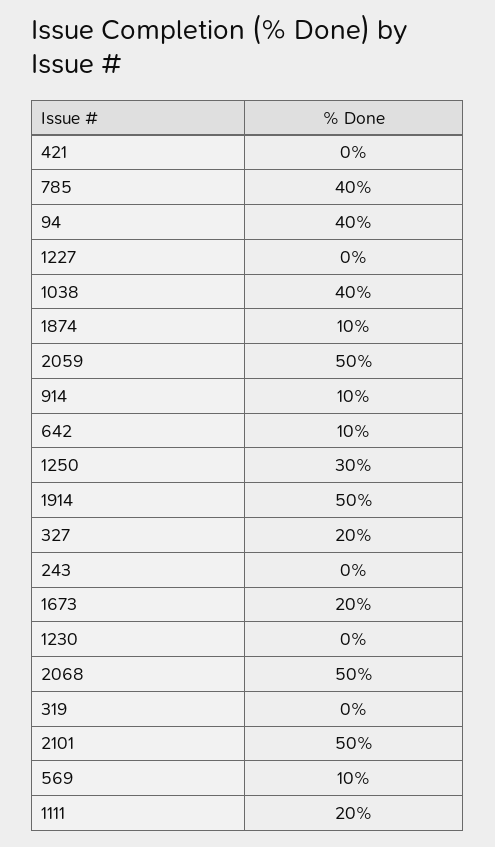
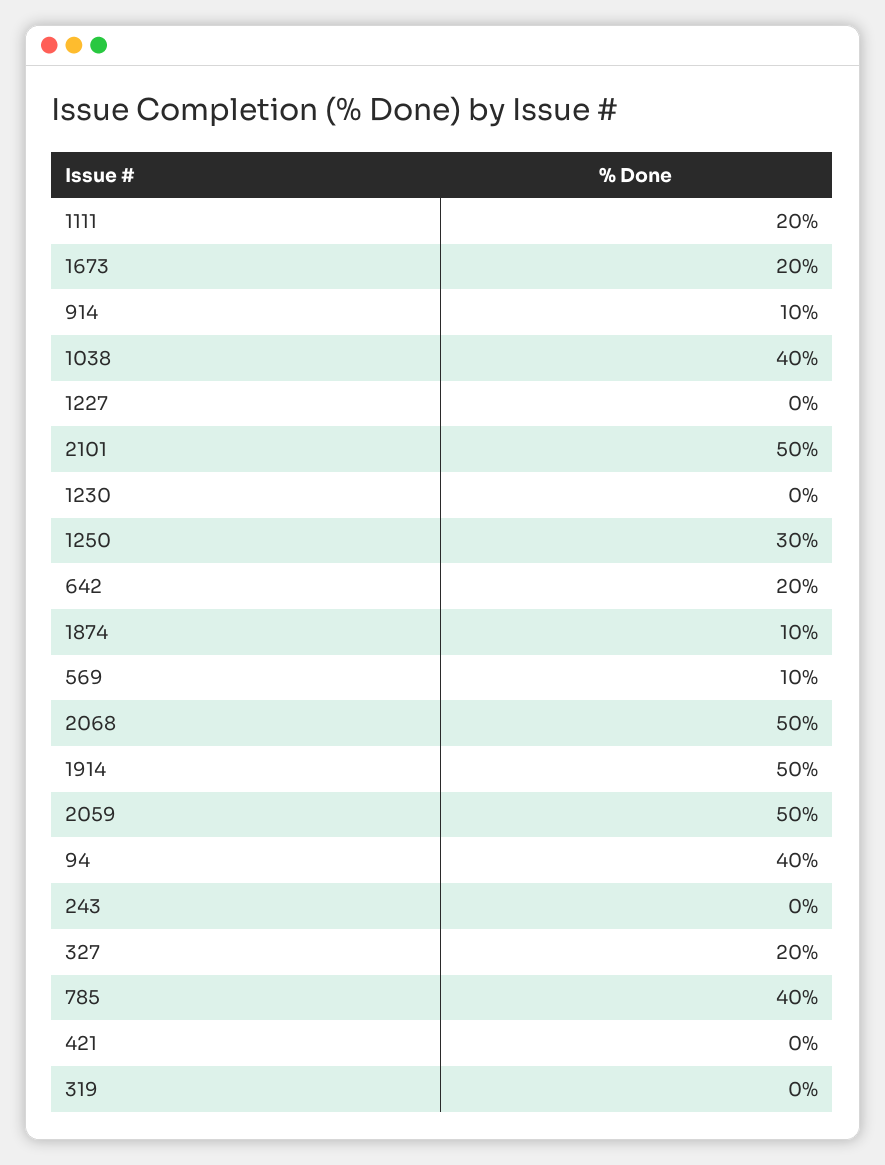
642: 10 -> 20

